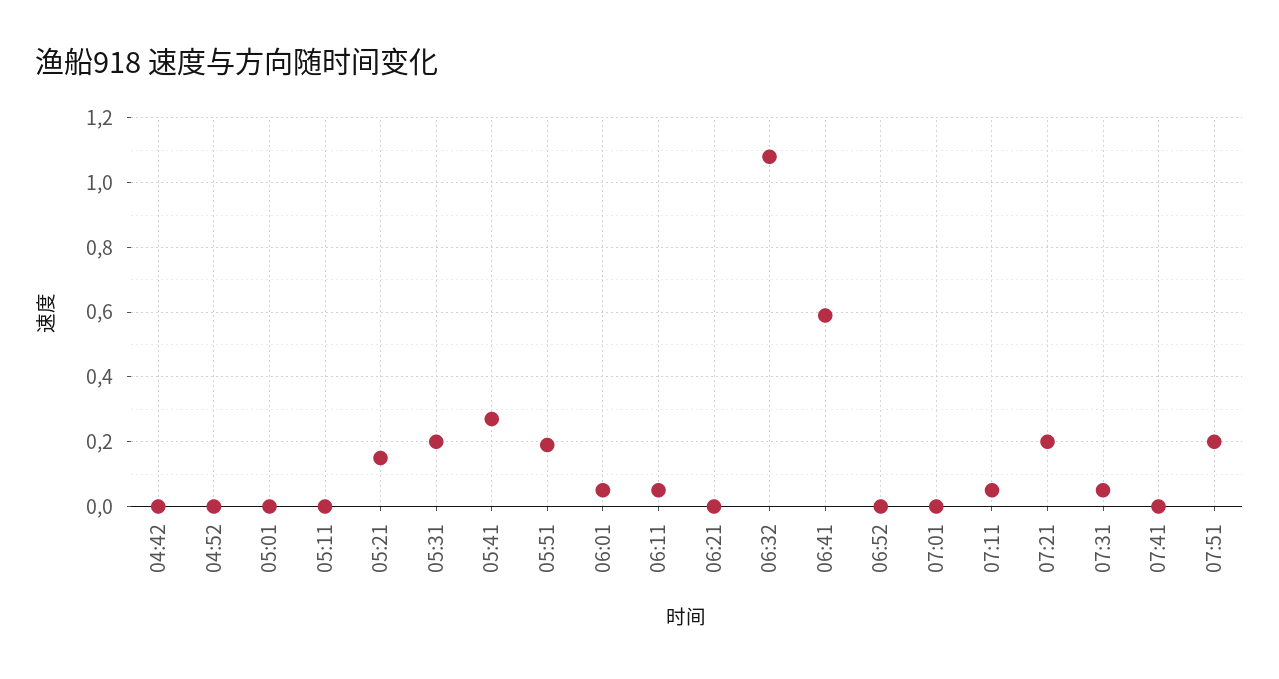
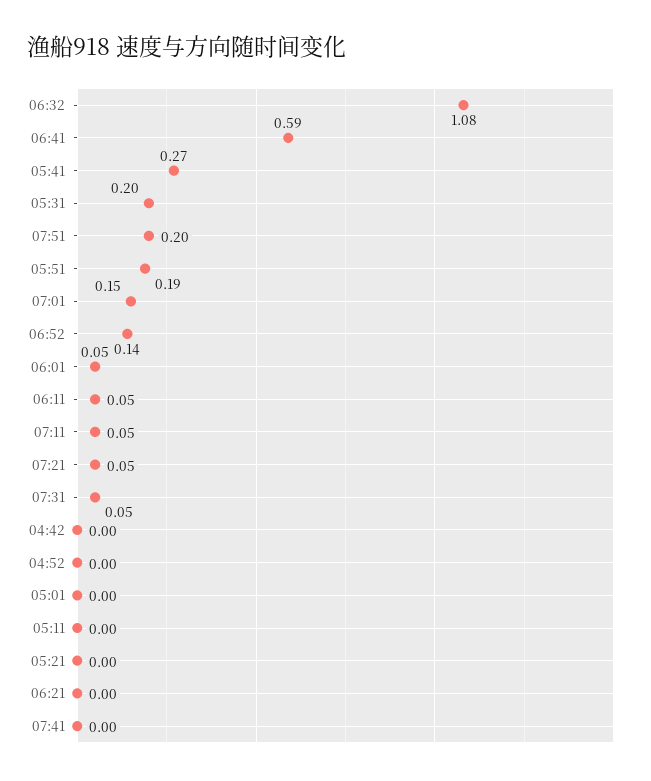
05:21: 0.15 -> 0
06:52: 0 -> 0.14
07:01: 0 -> 0.15
07:21: 0.2 -> 0.05

